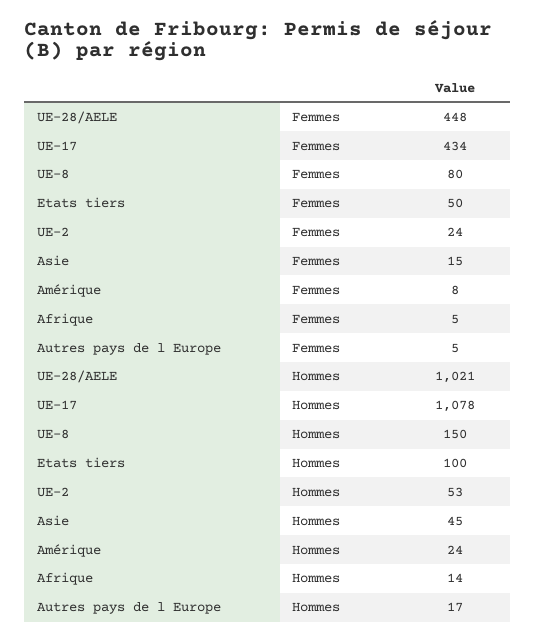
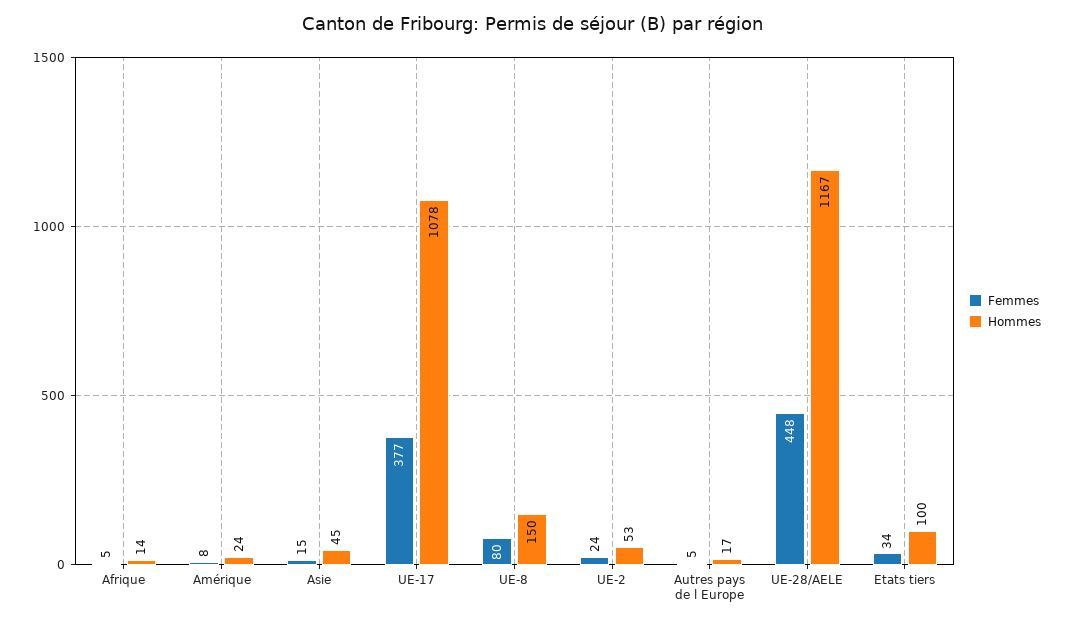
Femmes, UE-17: 434 -> 377
Femmes, Etats tiers: 50 -> 34
Hommes, UE-28/AELE: 1021 -> 1167

